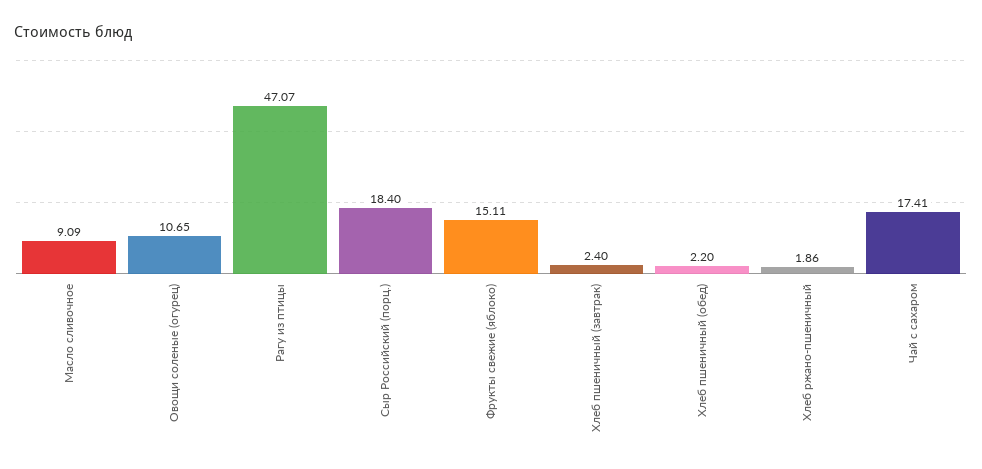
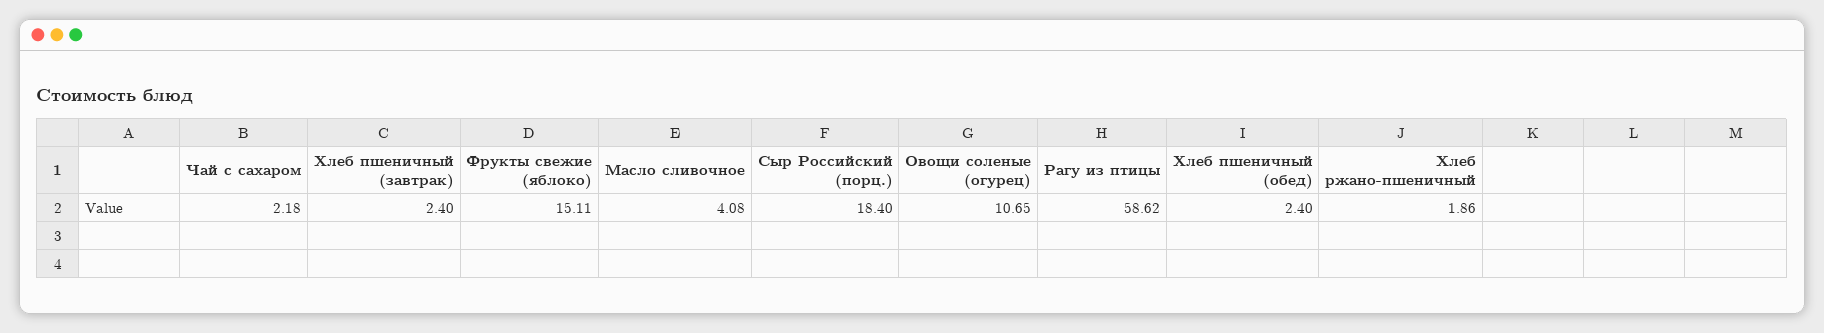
Масло сливочное: 9.09 -> 4.08
Рагу из птицы: 47.07 -> 58.62
Хлеб пшеничный (обед): 2.2 -> 2.4
Чай с сахаром: 17.41 -> 2.18

